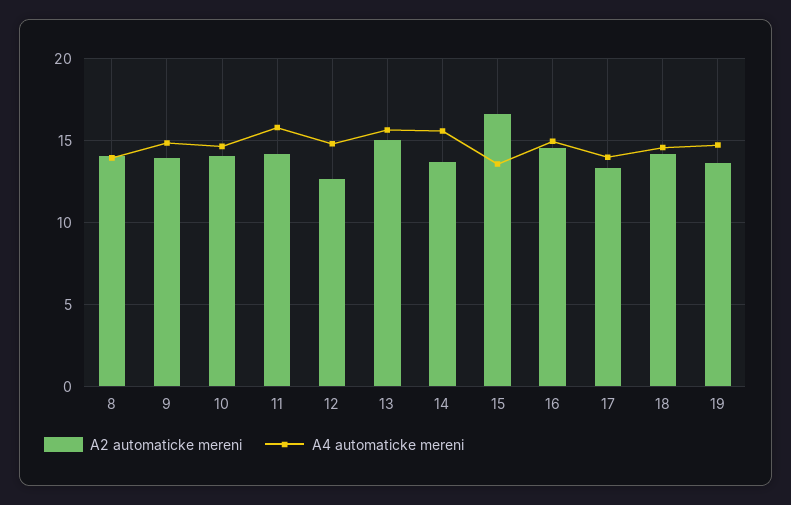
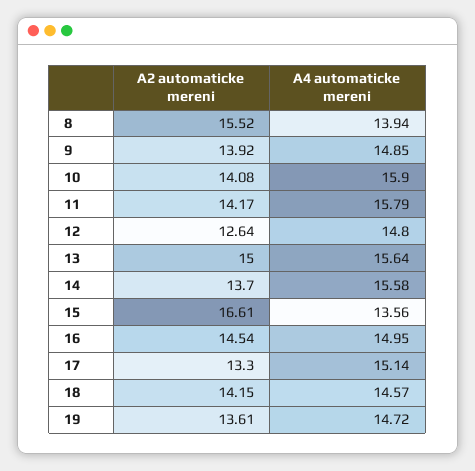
A2 automaticke mereni, 8: 14 -> 15.52
A4 automaticke mereni, 10: 14.5 -> 15.9
A4 automaticke mereni, 17: 14 -> 15.14

